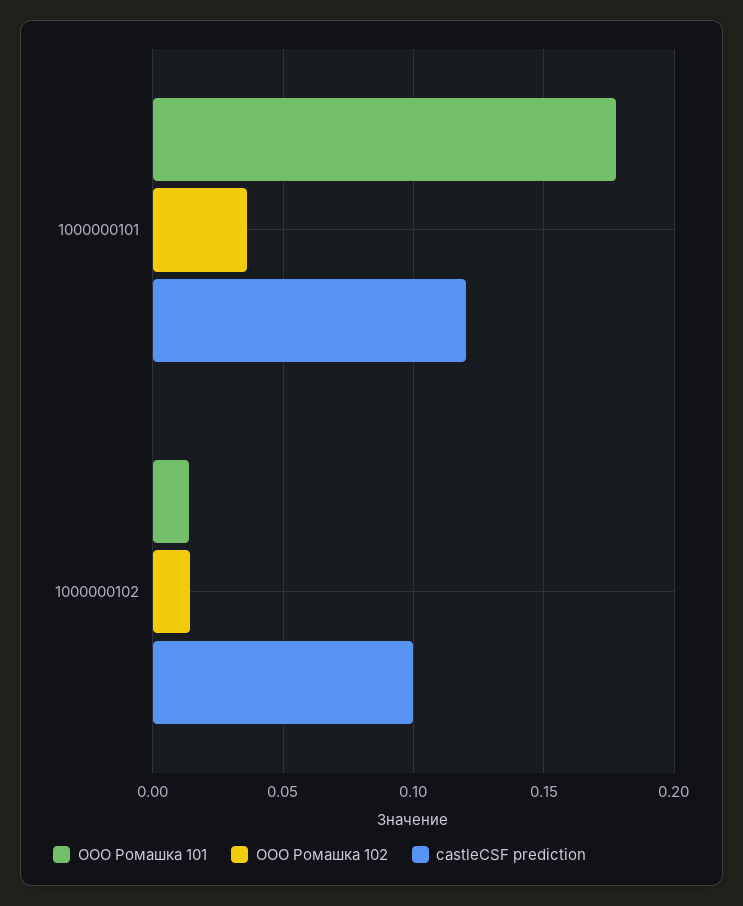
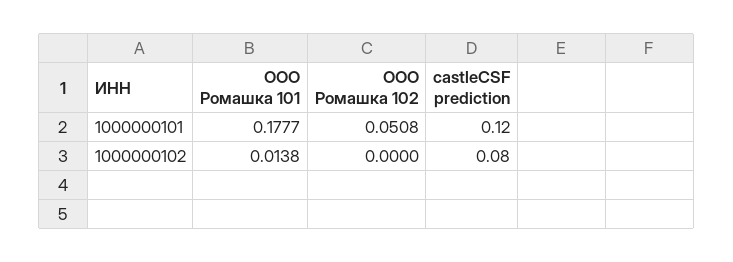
ООО Ромашка 102, 1000000101: 0.035 -> 0.0508
ООО Ромашка 102, 1000000102: 0.015 -> 0
castleCSF prediction, 1000000102: 0.1 -> 0.08

